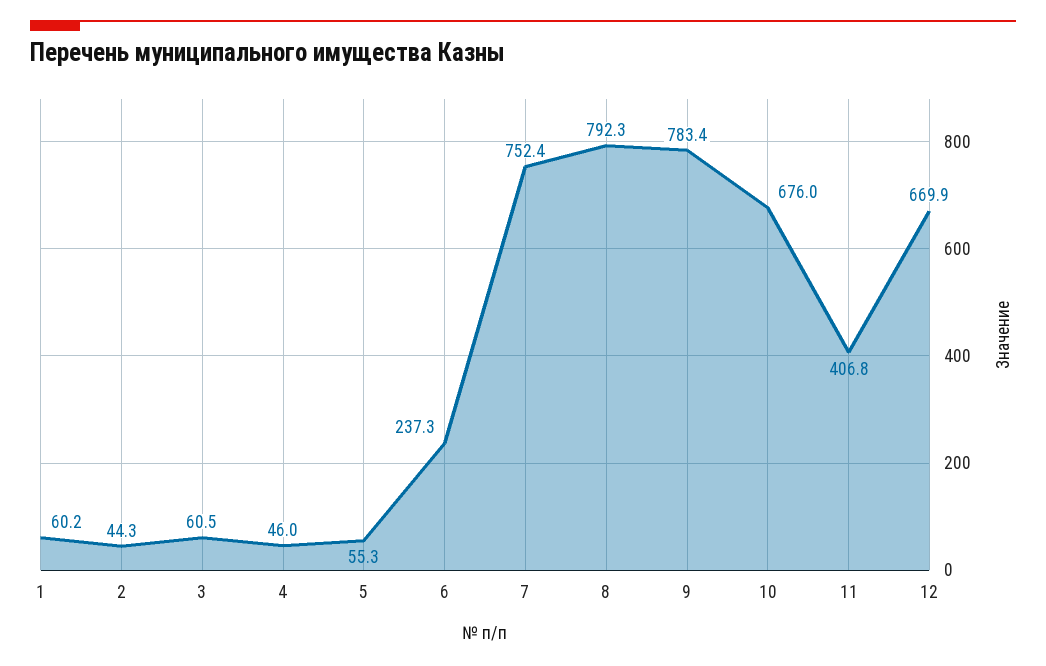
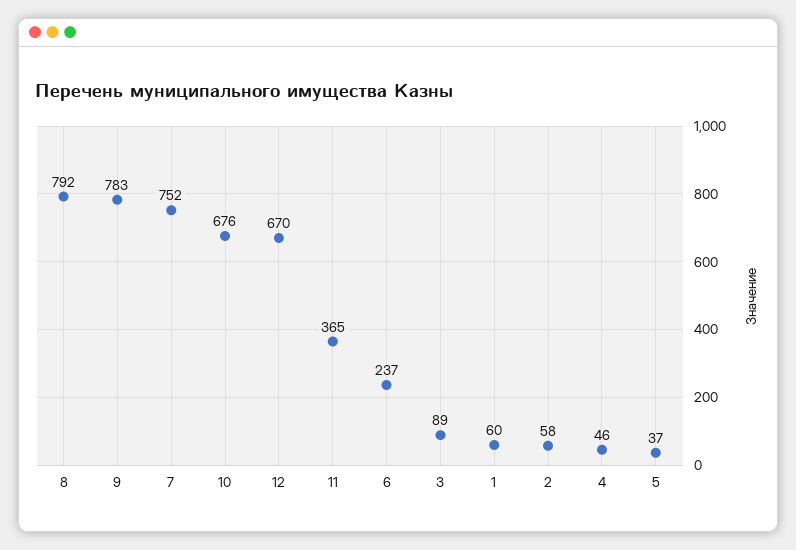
2: 44.3 -> 58
3: 60.5 -> 89
5: 55.3 -> 37
11: 406.8 -> 365

